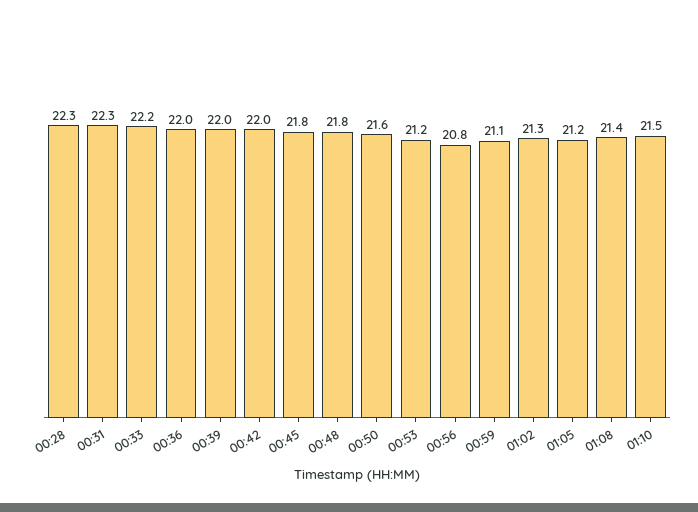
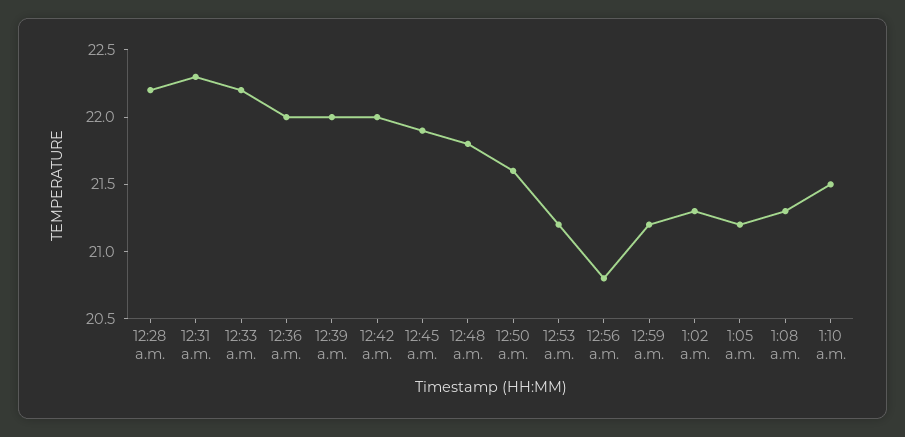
00:28: 22.3 -> 22.2
00:45: 21.8 -> 21.9
00:59: 21.1 -> 21.2
01:08: 21.4 -> 21.3

